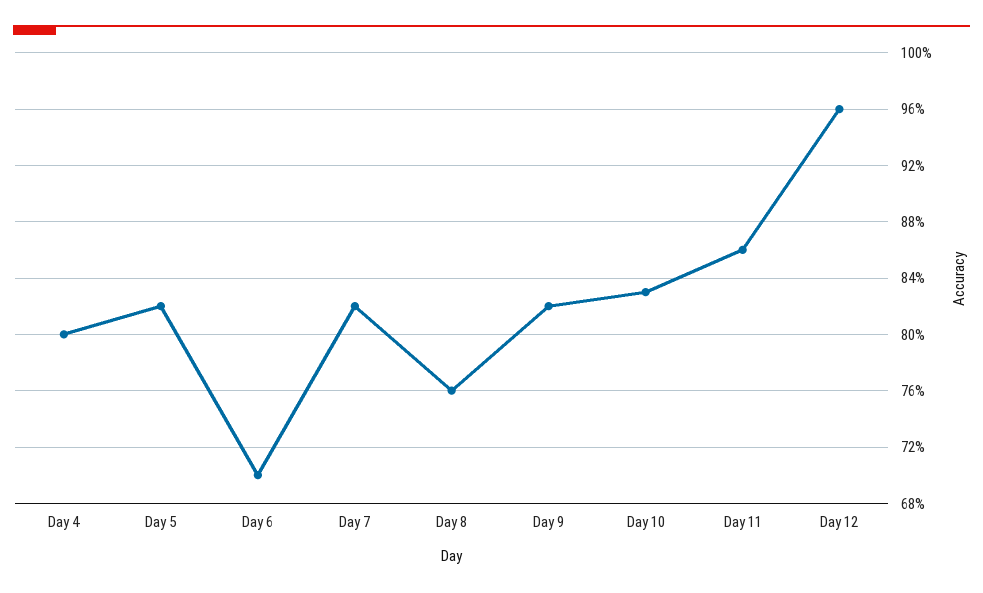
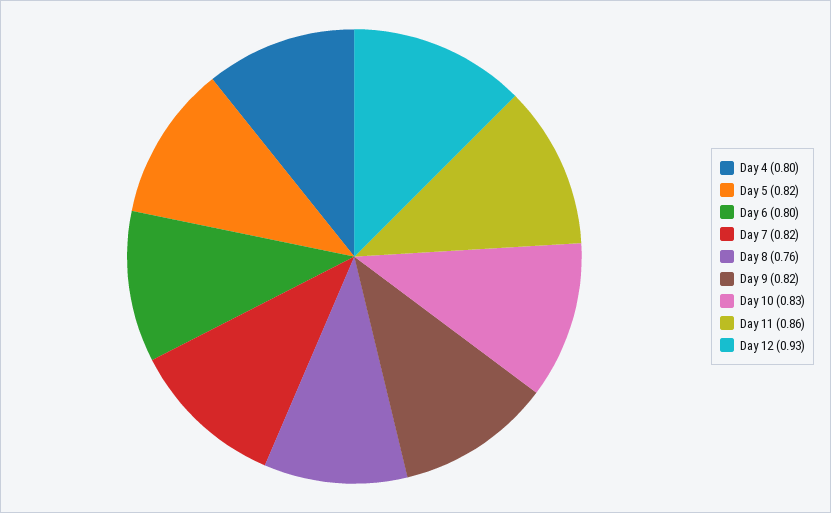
Day 6: 0.7 -> 0.8
Day 12: 0.96 -> 0.93

